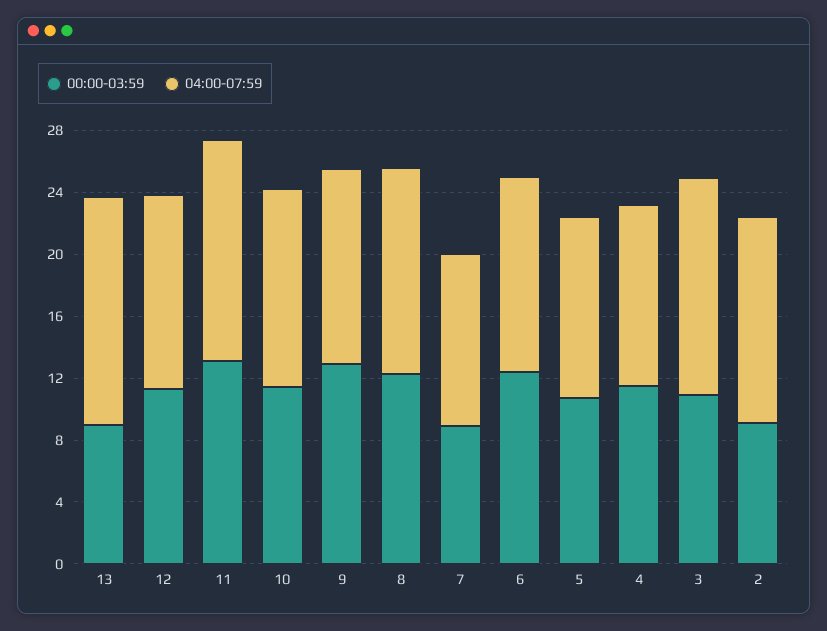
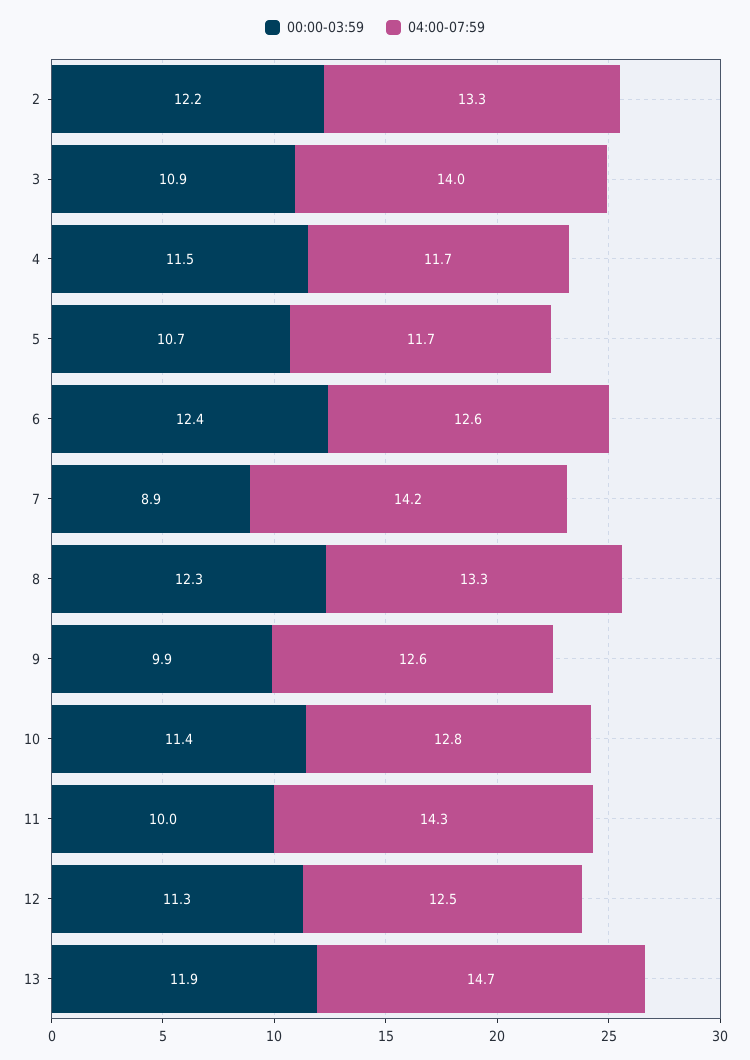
00:00-03:59, 13: 9 -> 11.9
00:00-03:59, 11: 13 -> 10
00:00-03:59, 9: 13 -> 9.9
04:00-07:59, 7: 11 -> 14.2
00:00-03:59, 2: 9 -> 12.2

